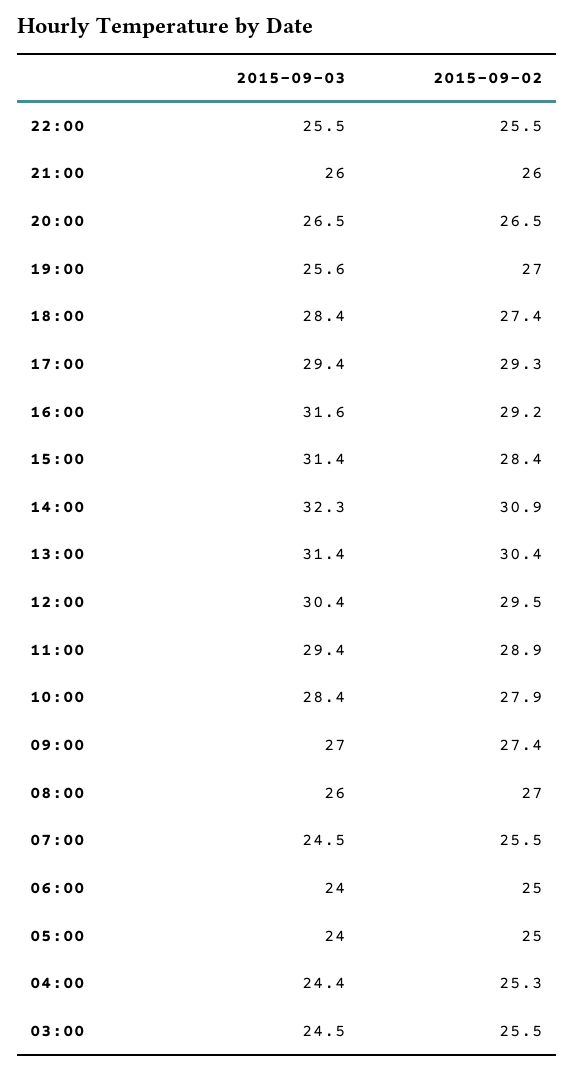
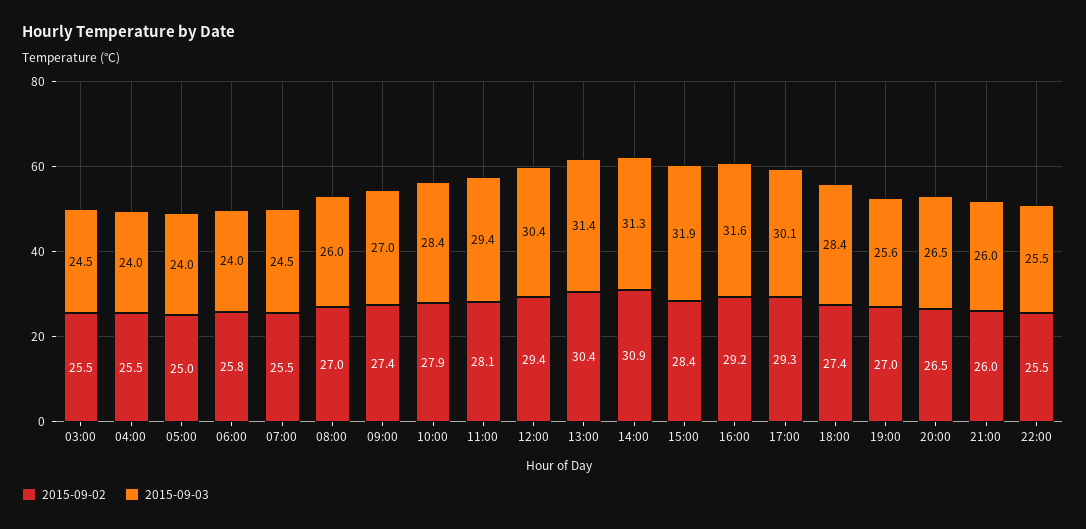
2015-09-03, 17:00: 29.4 -> 30.1
2015-09-03, 15:00: 31.4 -> 31.9
2015-09-03, 14:00: 32.3 -> 31.3
2015-09-02, 12:00: 29.5 -> 29.4
2015-09-02, 11:00: 28.9 -> 28.1
2015-09-02, 06:00: 25 -> 25.8
2015-09-03, 04:00: 24.4 -> 24
2015-09-02, 04:00: 25.3 -> 25.5

